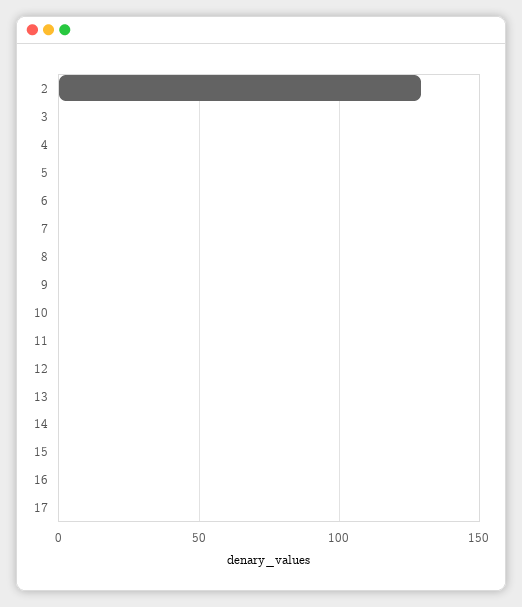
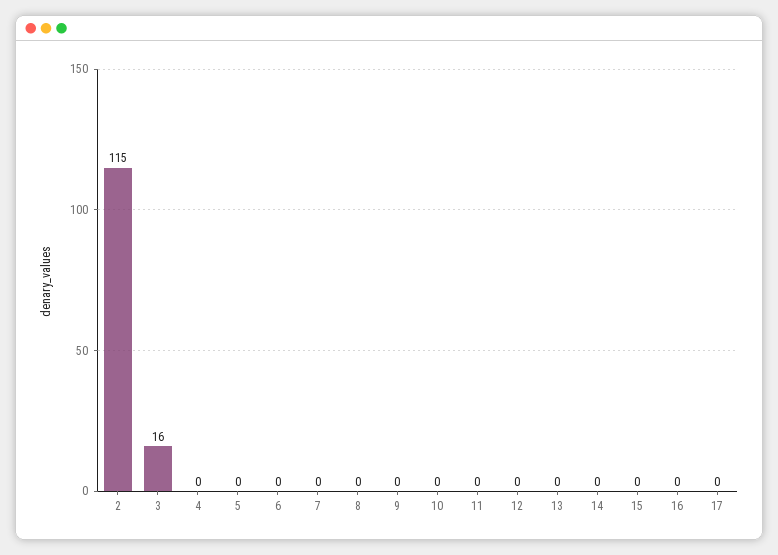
2: 130 -> 115
3: 0 -> 16

